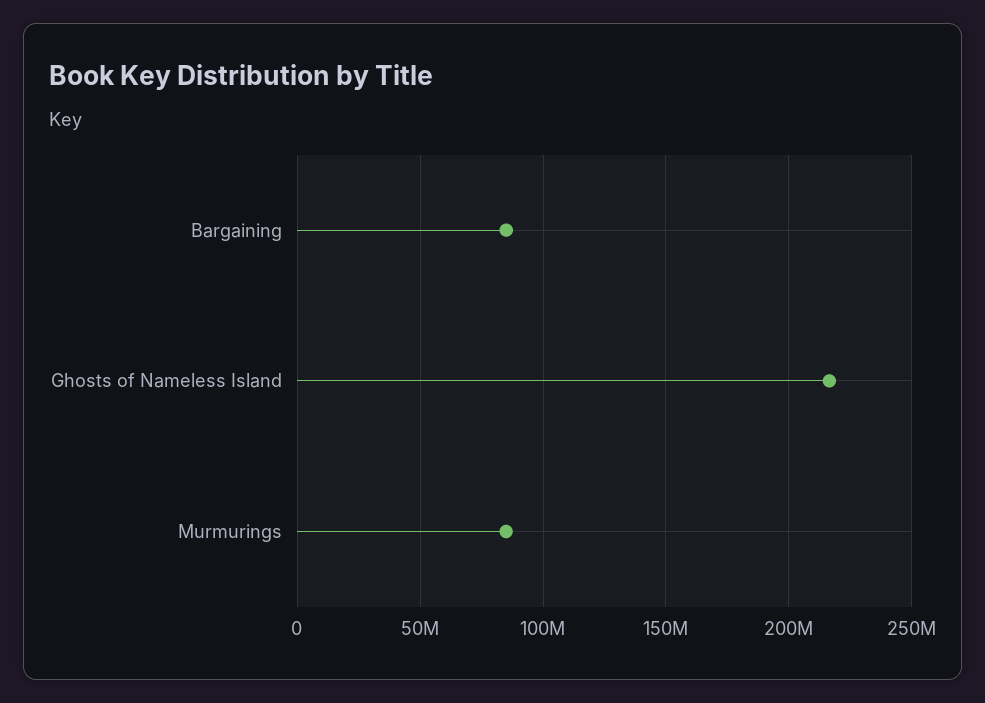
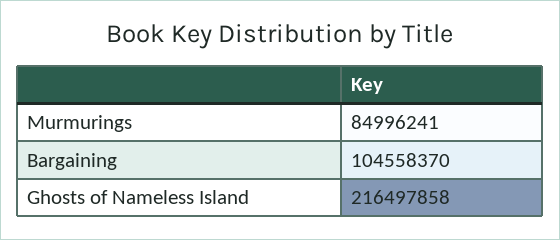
Bargaining: 85000000 -> 104558370

